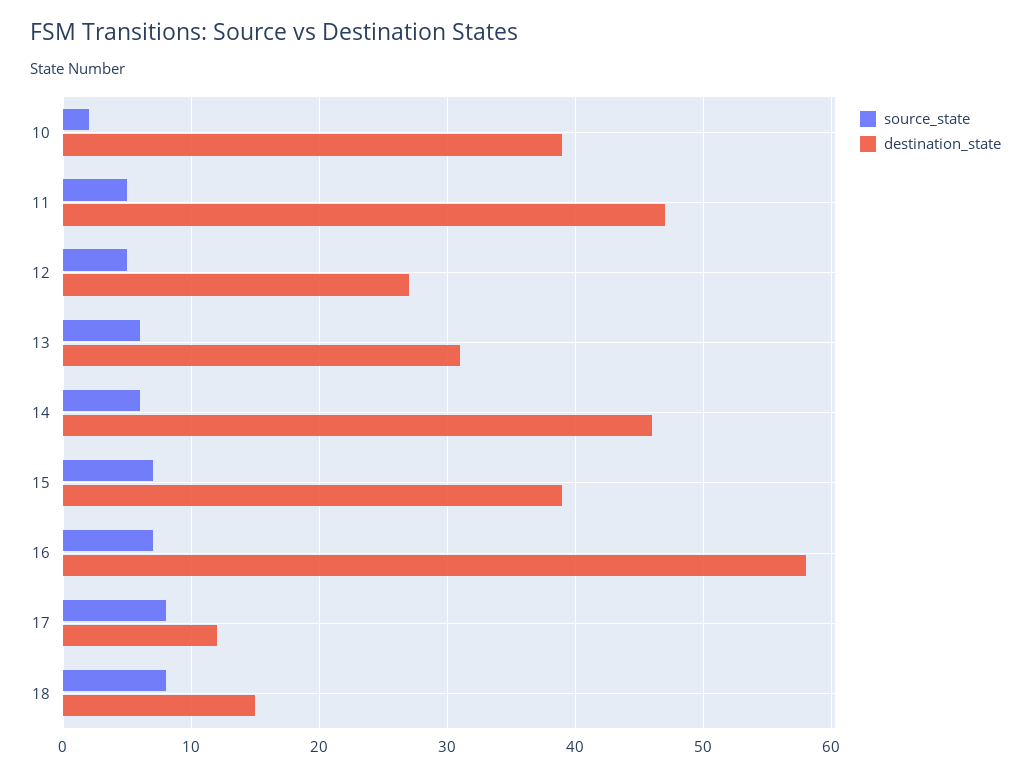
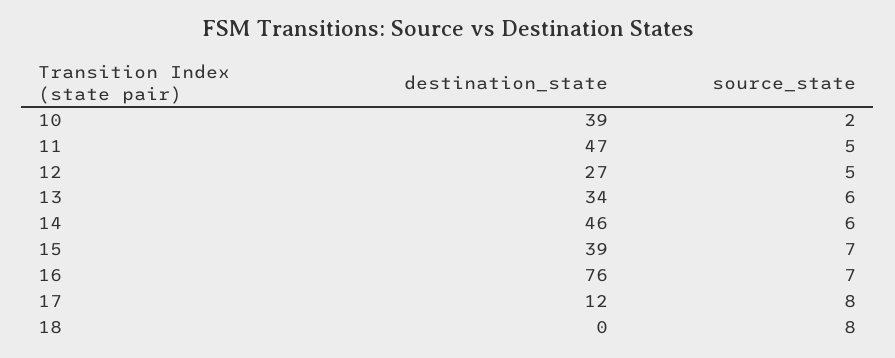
destination_state, 13: 31 -> 34
destination_state, 16: 58 -> 76
destination_state, 18: 15 -> 0

